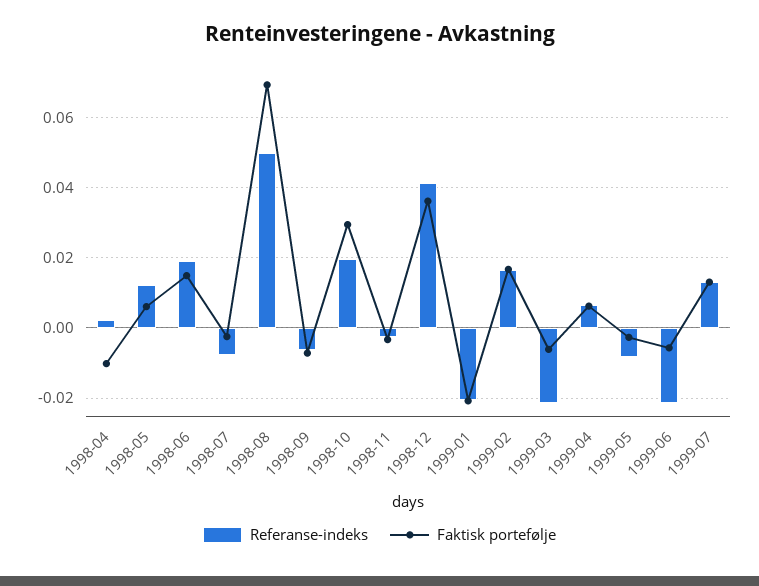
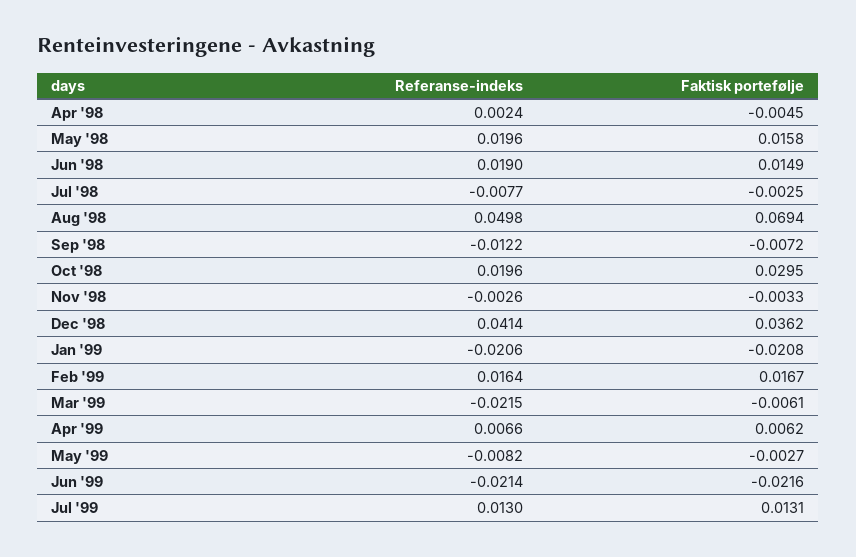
Faktisk portefølje, 1998-04: -0.01 -> -0.0045
Referanse-indeks, 1998-05: 0.012 -> 0.0196
Faktisk portefølje, 1998-05: 0.006 -> 0.0158
Referanse-indeks, 1998-09: -0.006 -> -0.0122
Faktisk portefølje, 1999-06: -0.006 -> -0.0216

